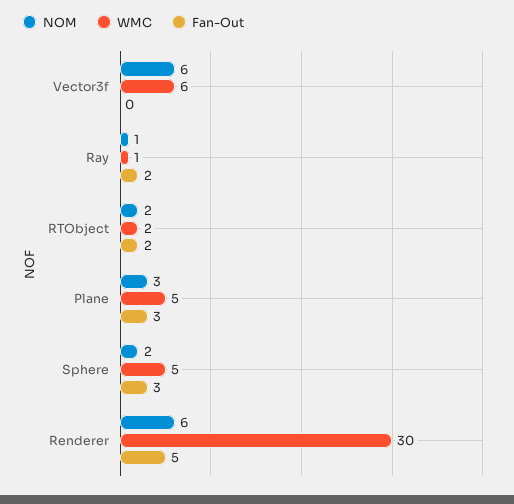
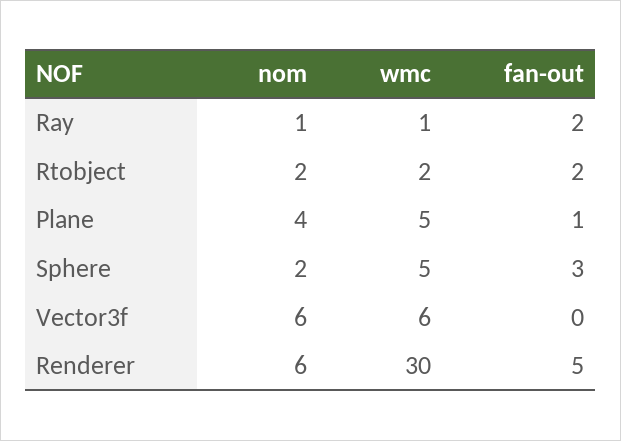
NOM, Plane: 3 -> 4
Fan-Out, Plane: 3 -> 1

